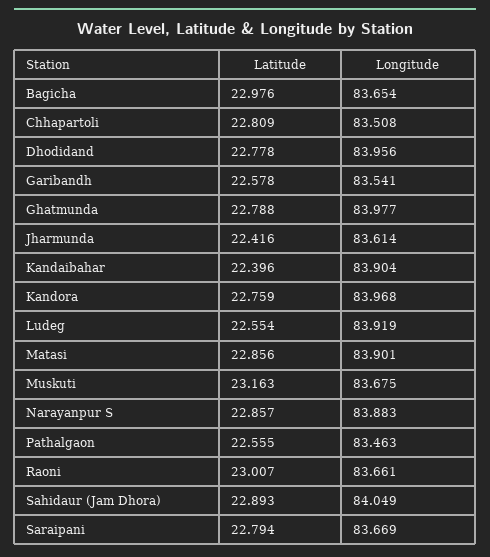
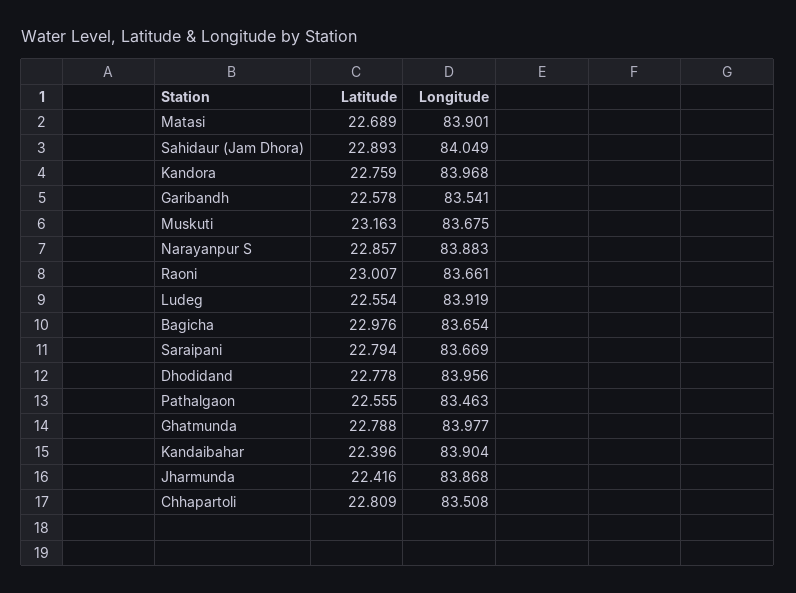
Longitude, Jharmunda: 83.614 -> 83.868
Latitude, Matasi: 22.856 -> 22.689

